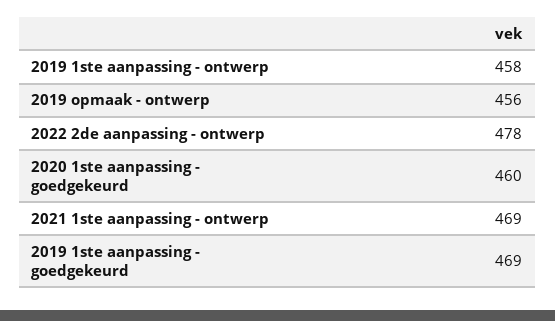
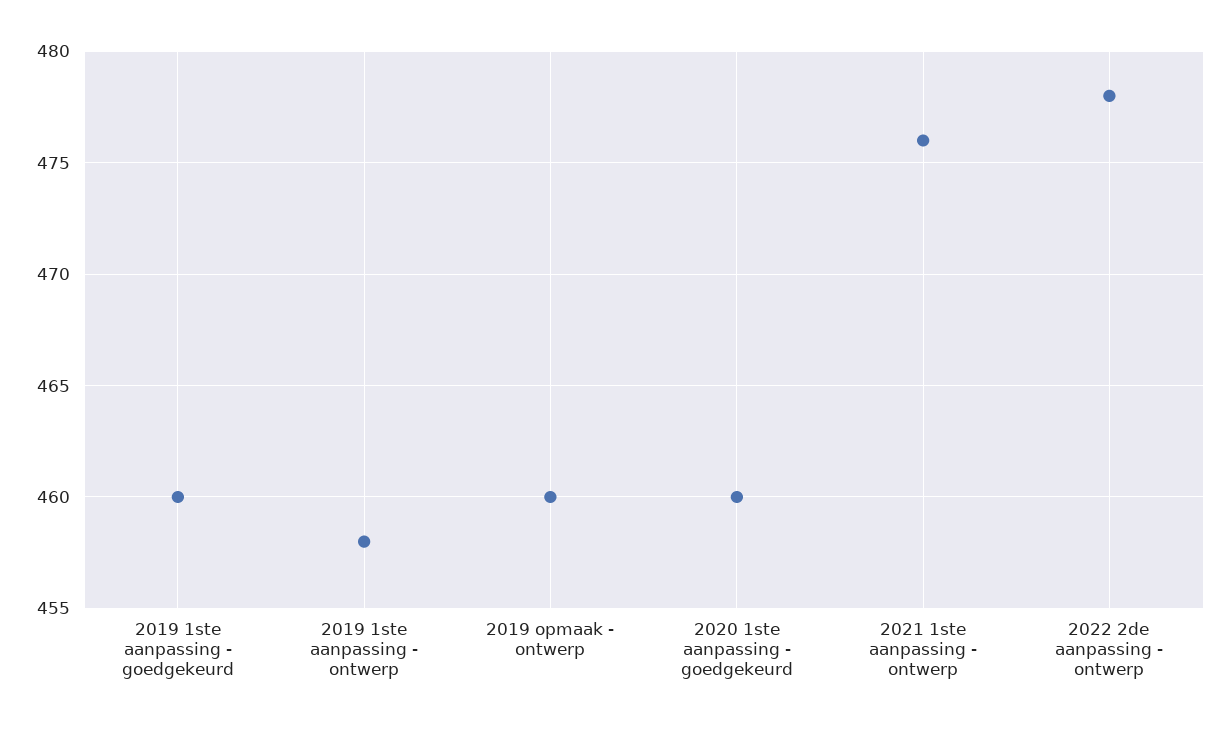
2019 opmaak - ontwerp: 456 -> 460
2021 1ste aanpassing - ontwerp: 469 -> 476
2019 1ste aanpassing - goedgekeurd: 469 -> 460

